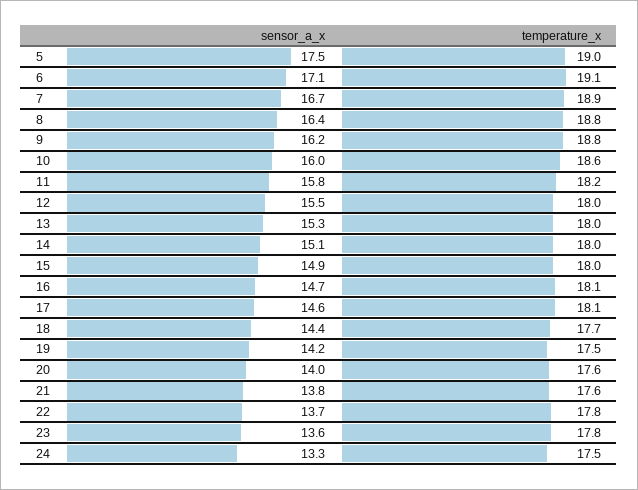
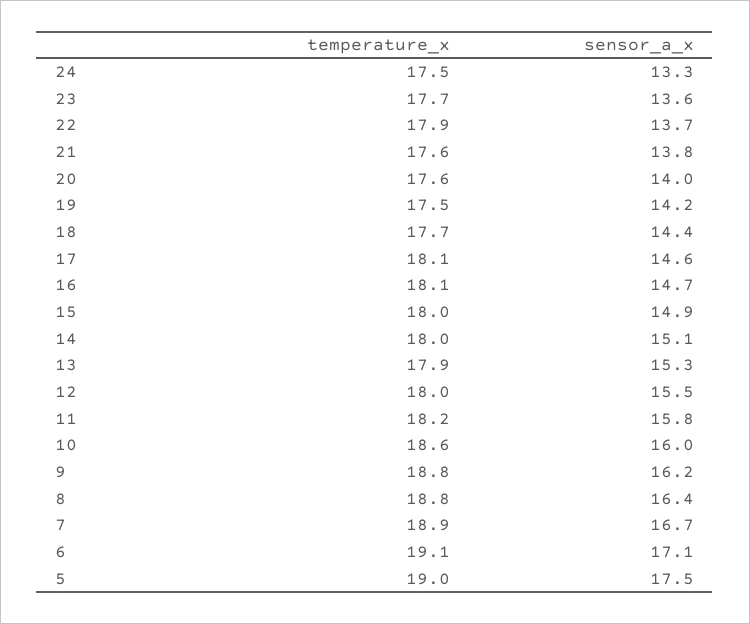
temperature_x, 13: 18 -> 17.9
temperature_x, 22: 17.8 -> 17.9
temperature_x, 23: 17.8 -> 17.7

